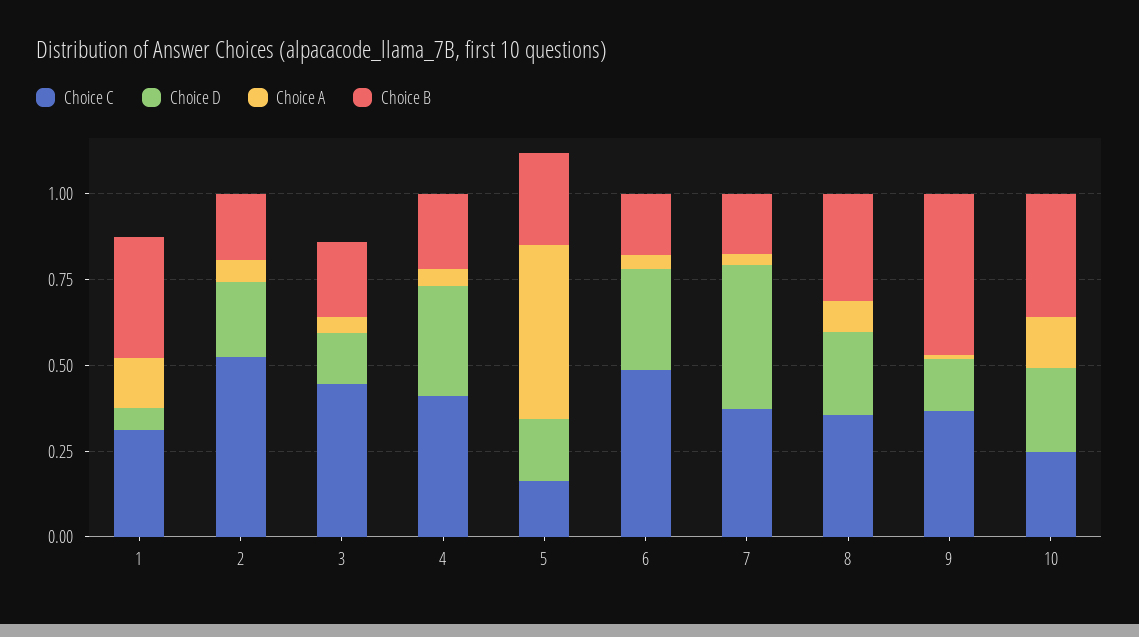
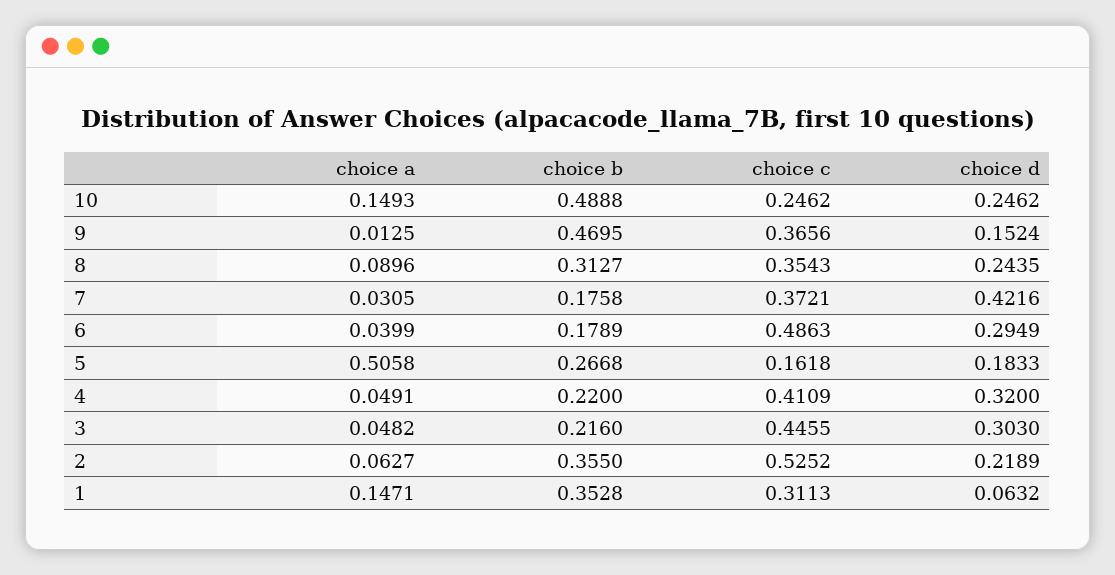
Choice B, 2: 0.2 -> 0.355
Choice D, 3: 0.15 -> 0.303
Choice B, 10: 0.35 -> 0.4888

